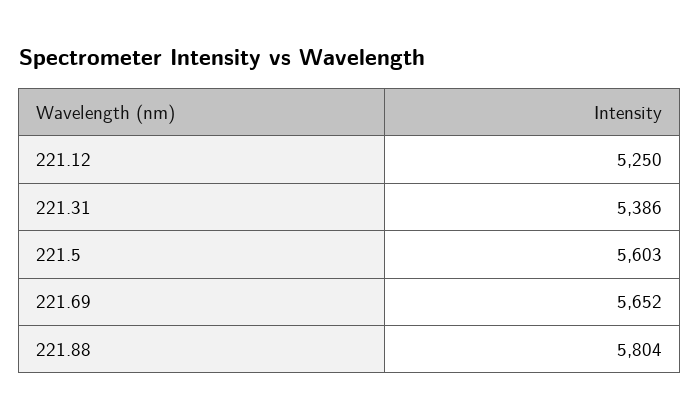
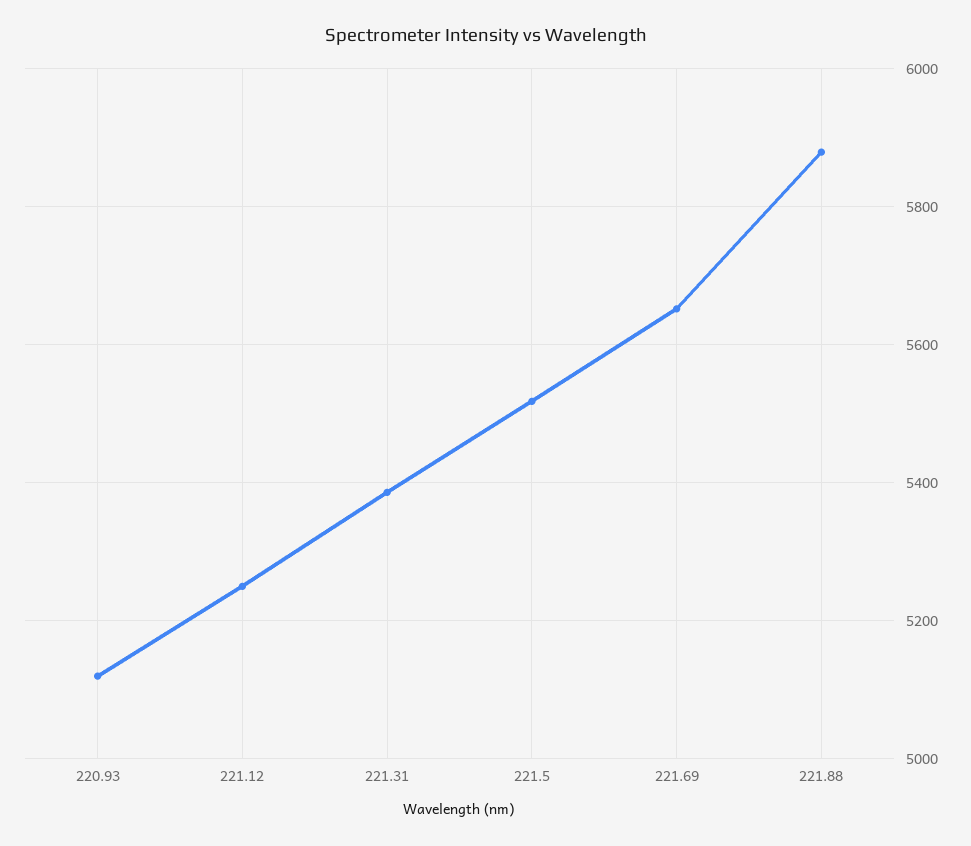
221.5: 5603 -> 5520
221.88: 5804 -> 5880
220.93: none -> 5120

